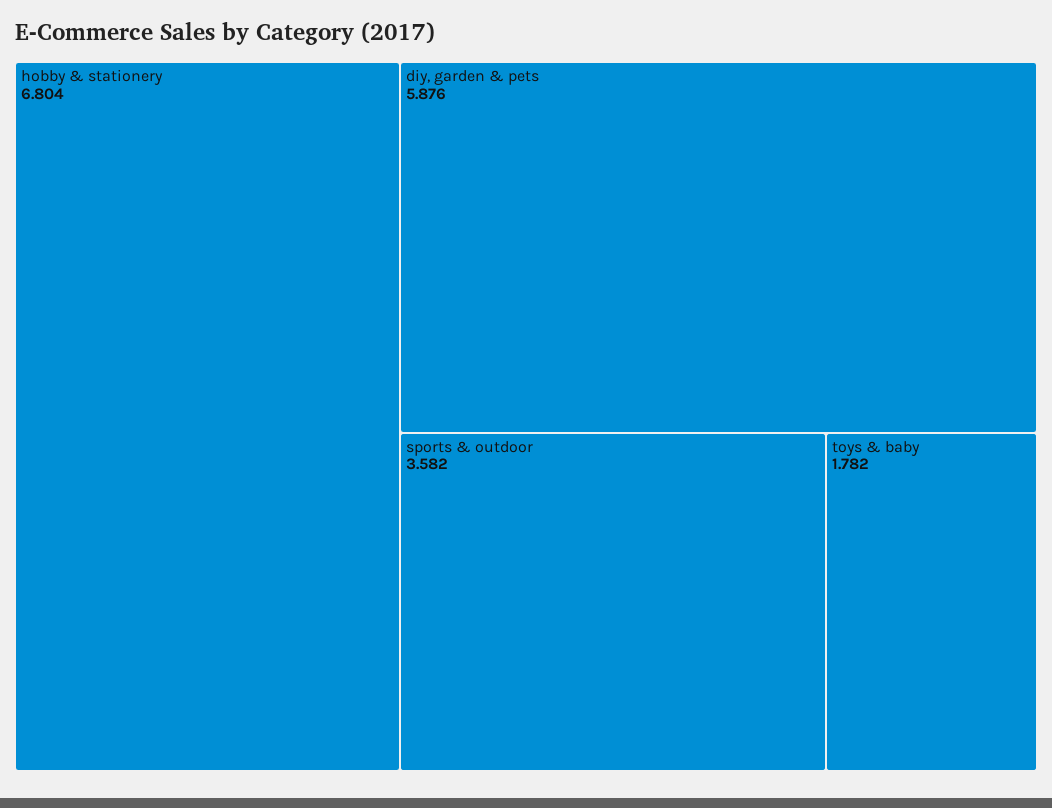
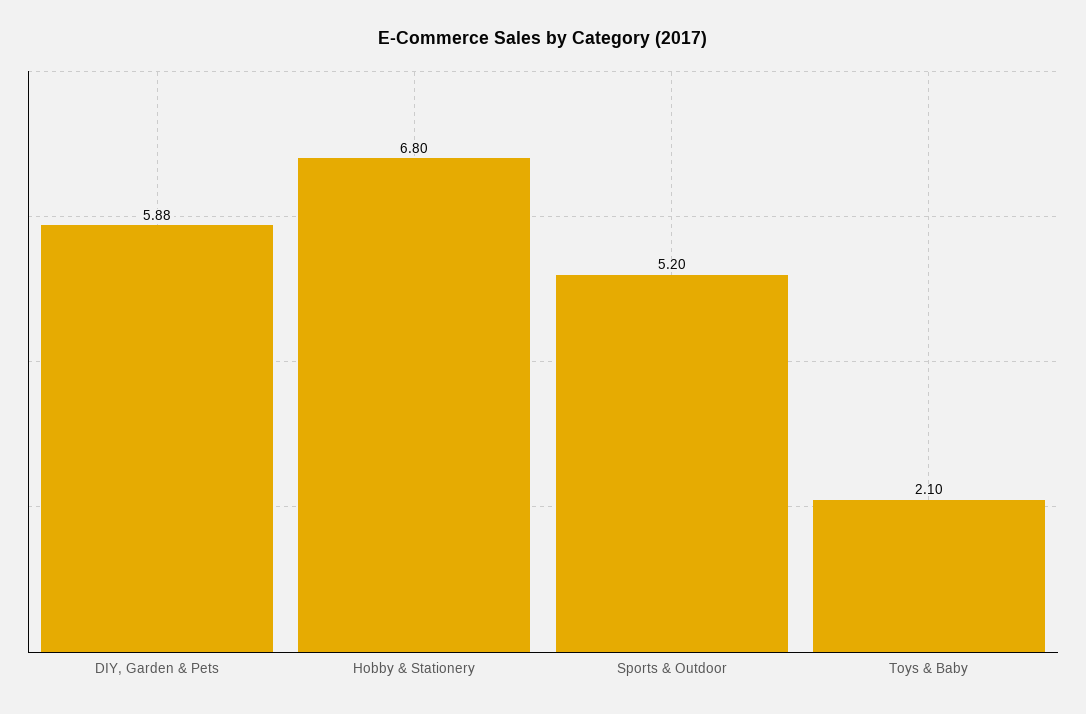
sports & outdoor: 3.582 -> 5.2
toys & baby: 1.782 -> 2.1

